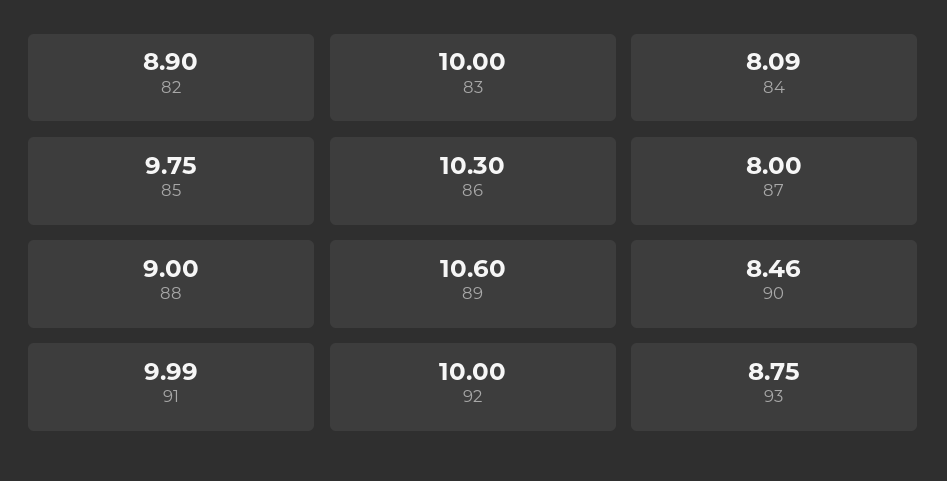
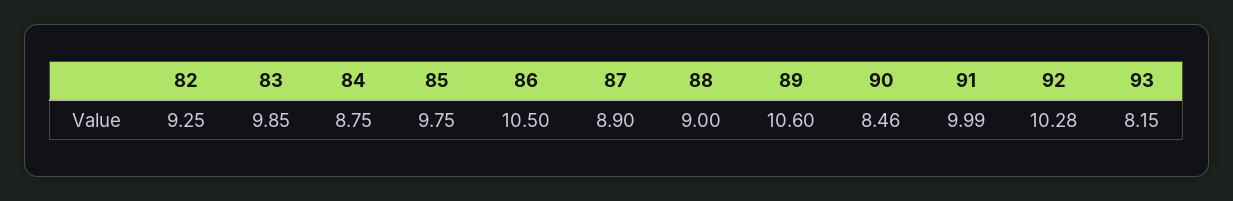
82: 8.9 -> 9.25
83: 10 -> 9.85
84: 8.09 -> 8.75
86: 10.3 -> 10.5
87: 8 -> 8.9
92: 10 -> 10.28
93: 8.75 -> 8.15

